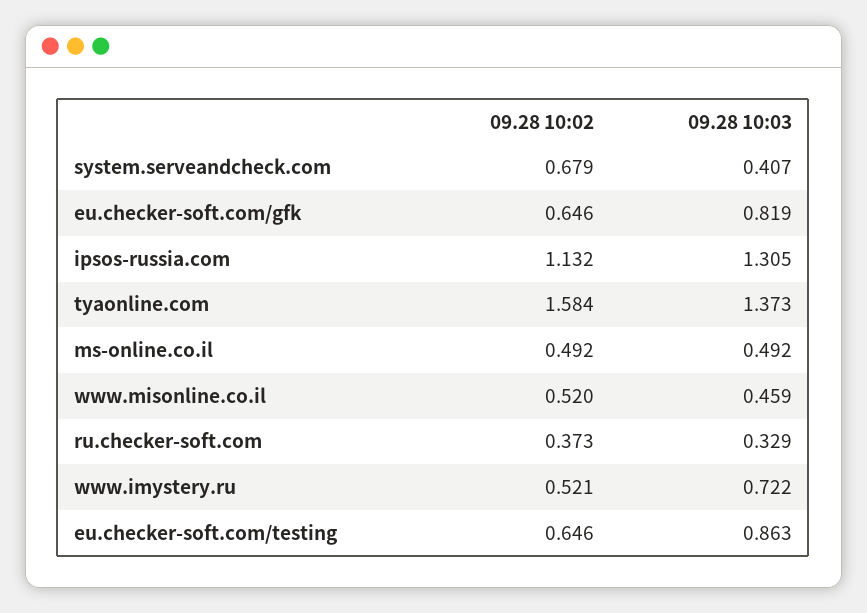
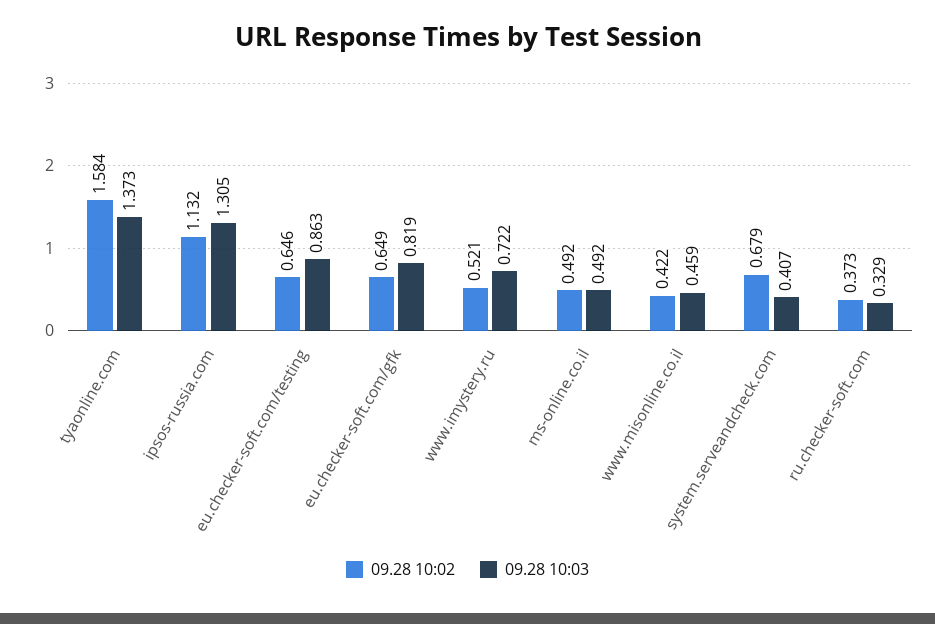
09.28 10:02, eu.checker-soft.com/gfk: 0.646 -> 0.649
09.28 10:02, www.misonline.co.il: 0.52 -> 0.422

